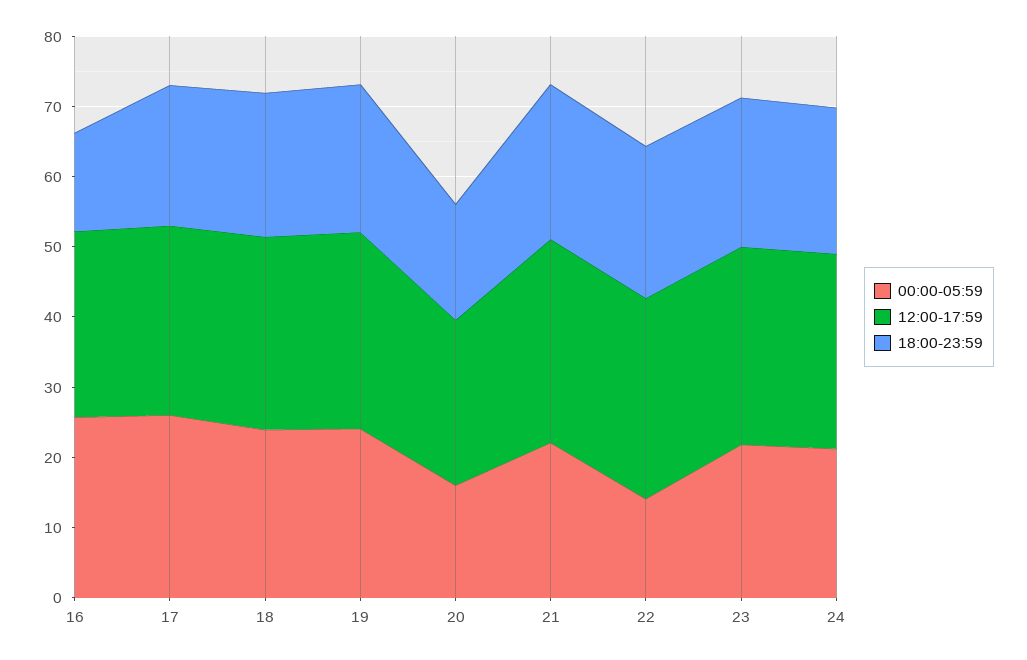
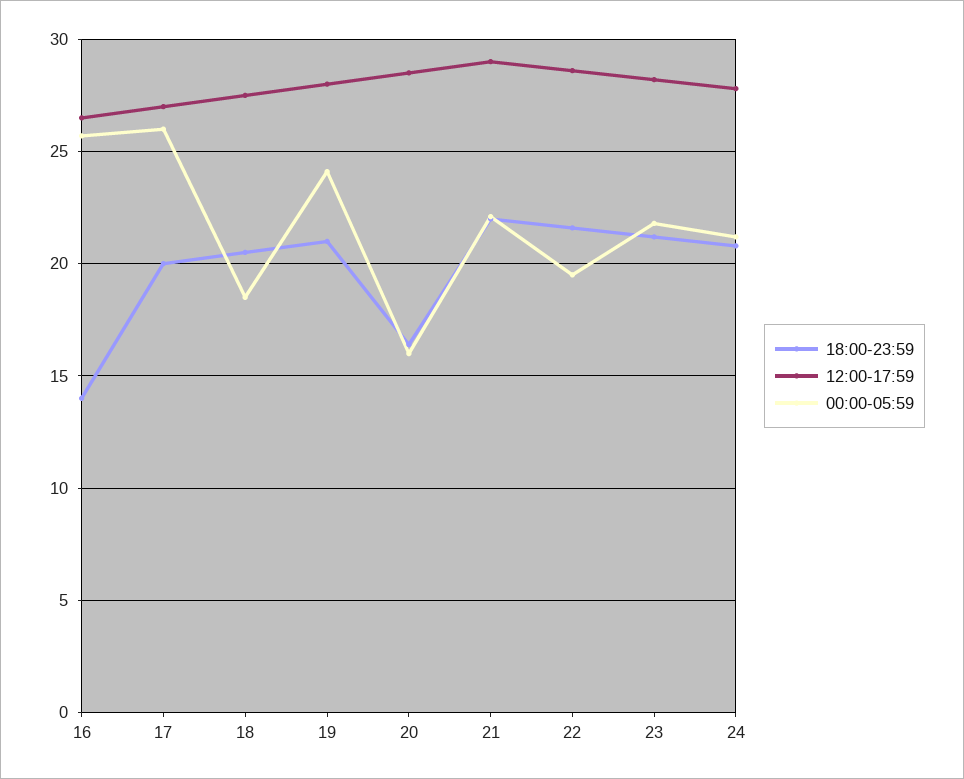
00:00-05:59, 18: 24 -> 18.5
12:00-17:59, 20: 24 -> 28.5
00:00-05:59, 22: 14 -> 19.5

